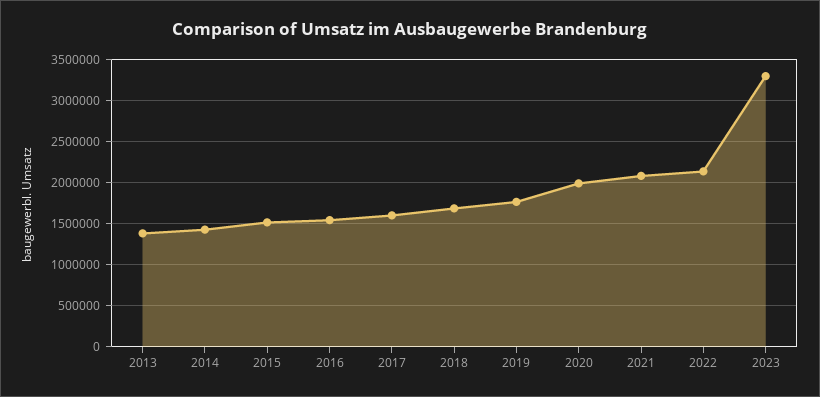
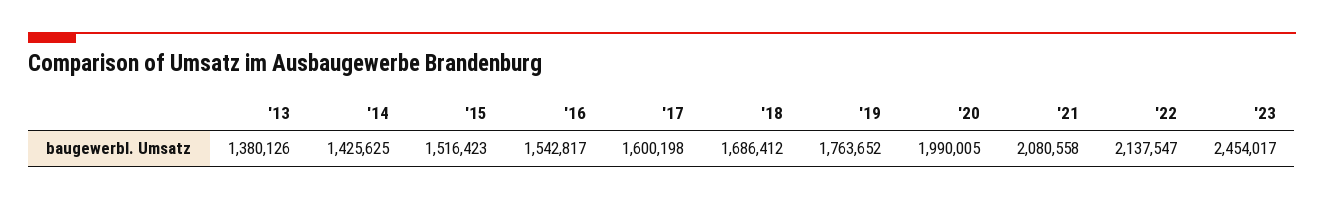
2023: 3300000 -> 2454017

